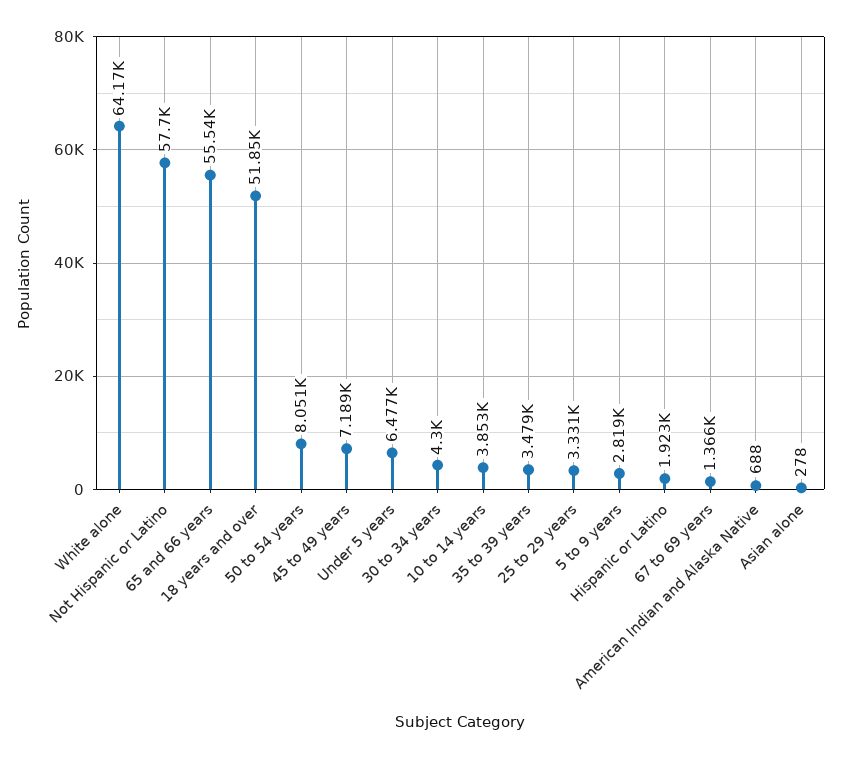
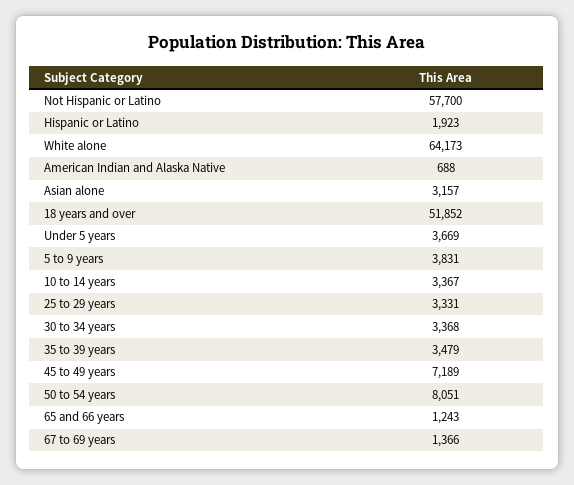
65 and 66 years: 55540 -> 1243
Under 5 years: 6477 -> 3669
30 to 34 years: 4300 -> 3368
10 to 14 years: 3853 -> 3367
5 to 9 years: 2819 -> 3831
Asian alone: 278 -> 3157

